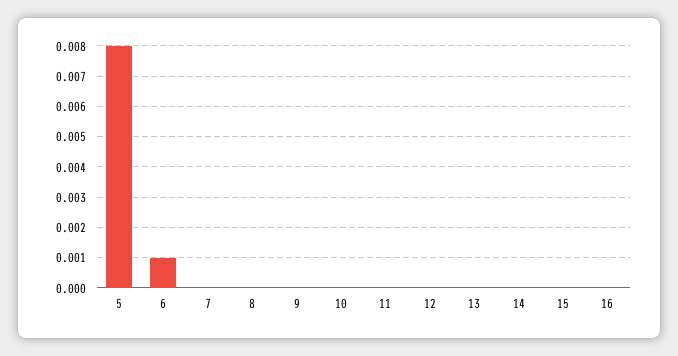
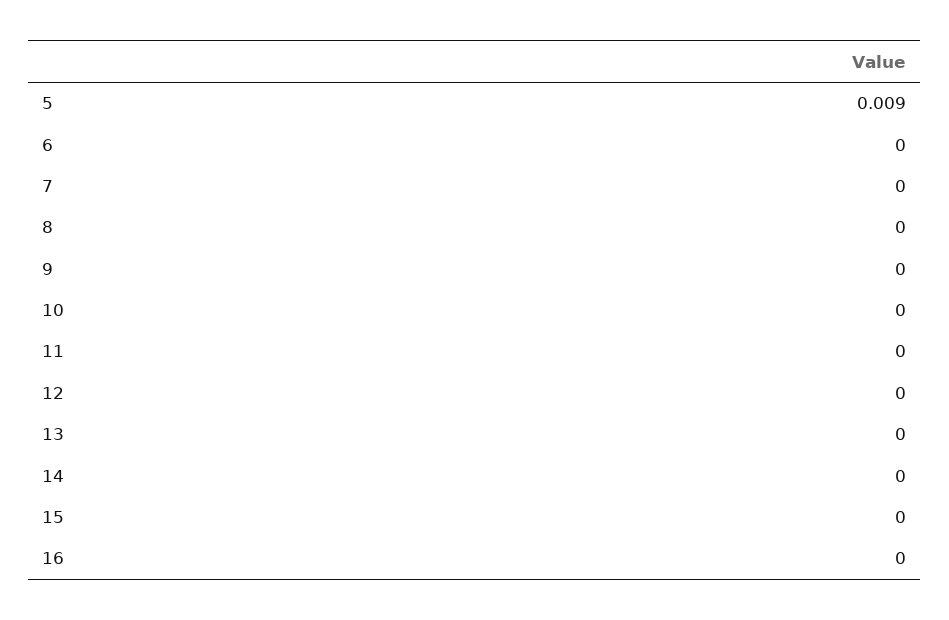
5: 0.008 -> 0.009
6: 0.001 -> 0

